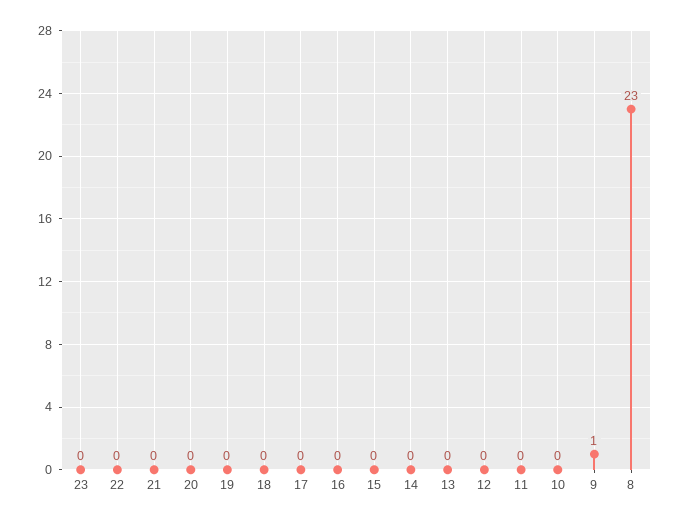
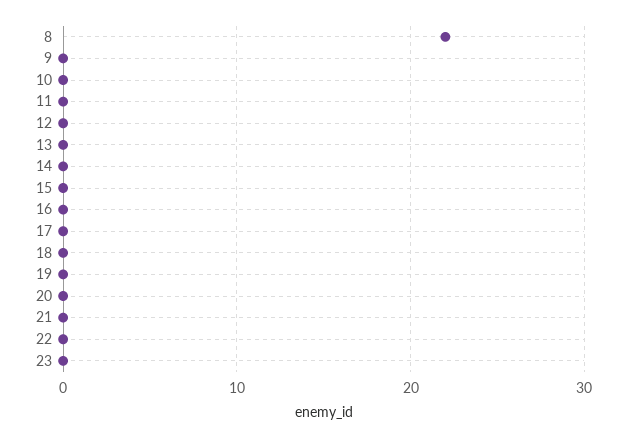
9: 1 -> 0
8: 23 -> 22

